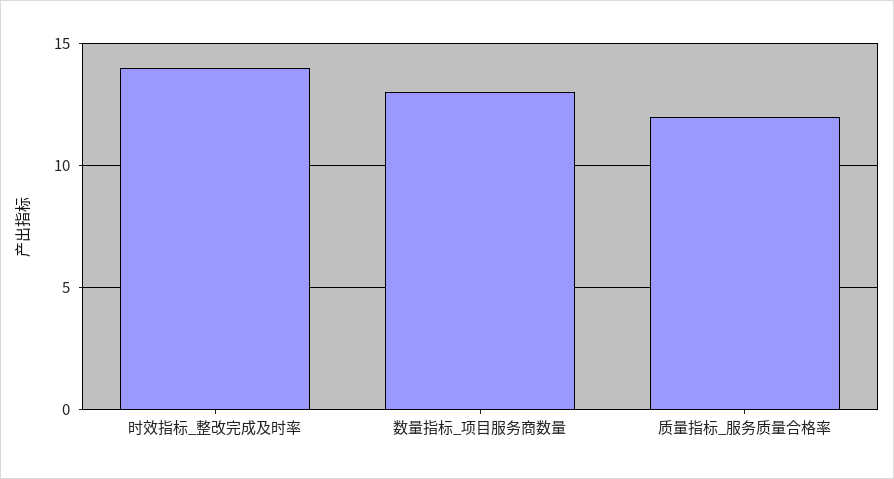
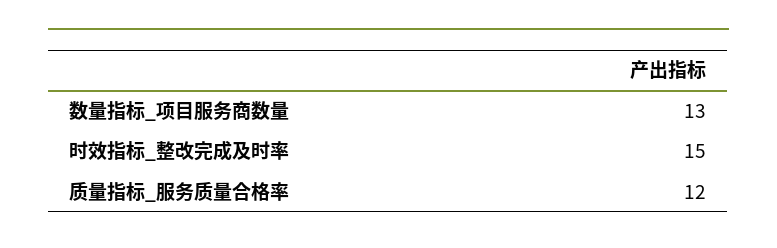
时效指标_整改完成及时率: 14 -> 15

